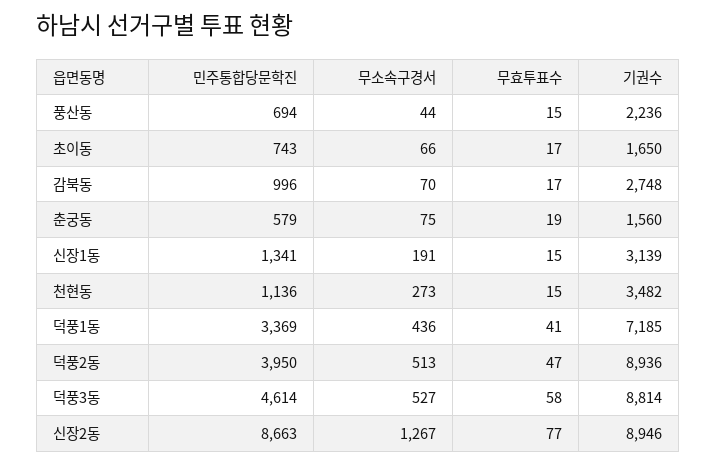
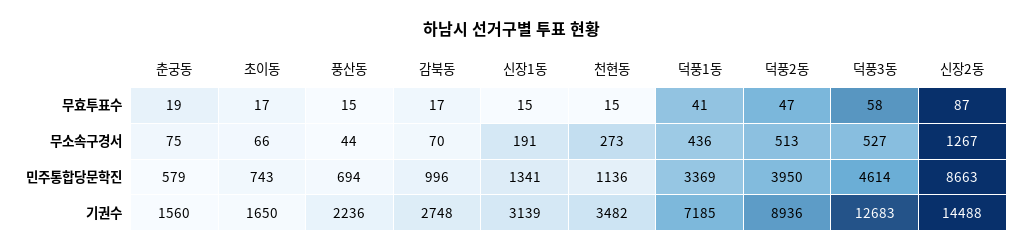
기권수, 덕풍3동: 8814 -> 12683
무효투표수, 신장2동: 77 -> 87
기권수, 신장2동: 8946 -> 14488

